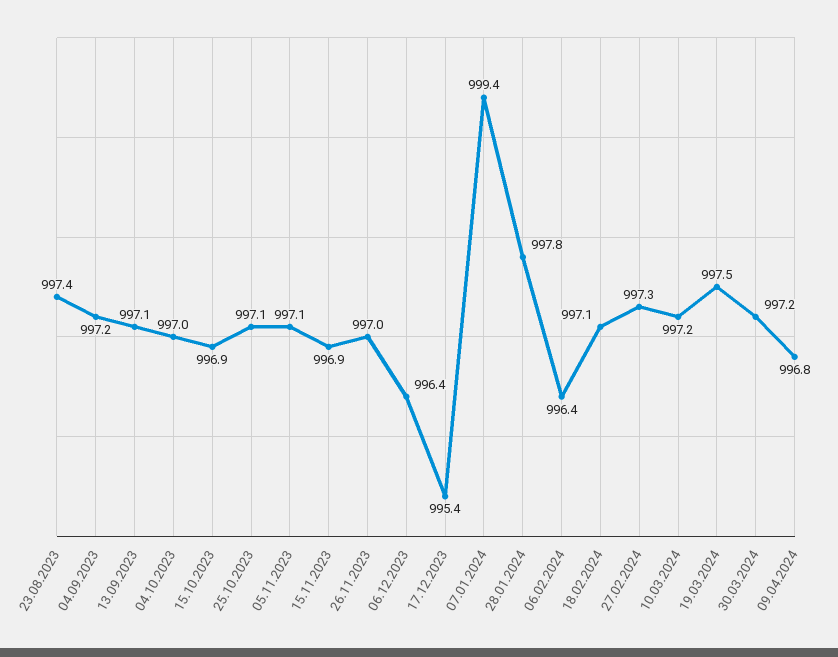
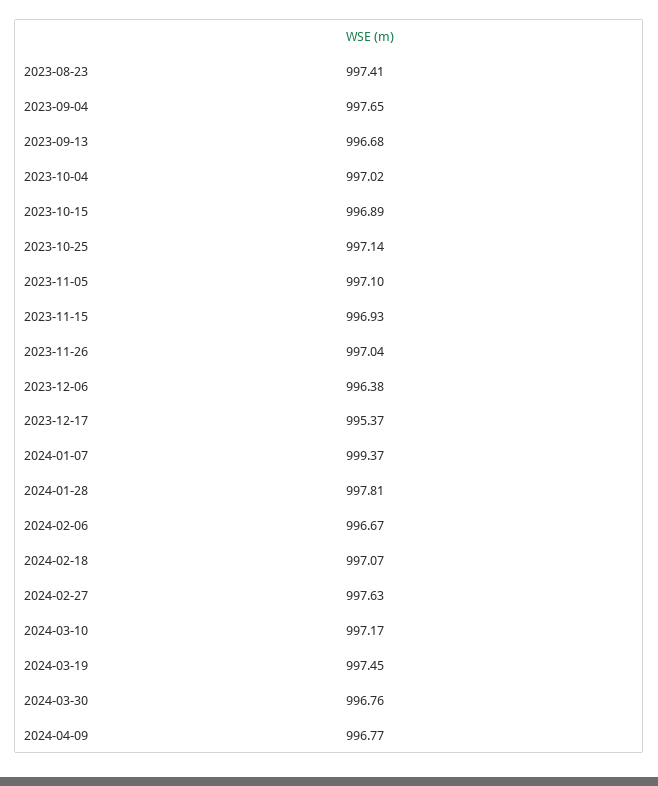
04.09.2023: 997.2 -> 997.65
13.09.2023: 997.1 -> 996.68
06.02.2024: 996.4 -> 996.67
27.02.2024: 997.3 -> 997.63
30.03.2024: 997.2 -> 996.76

